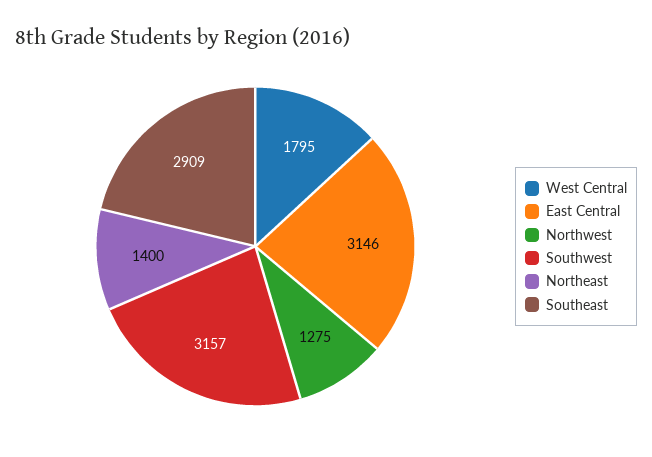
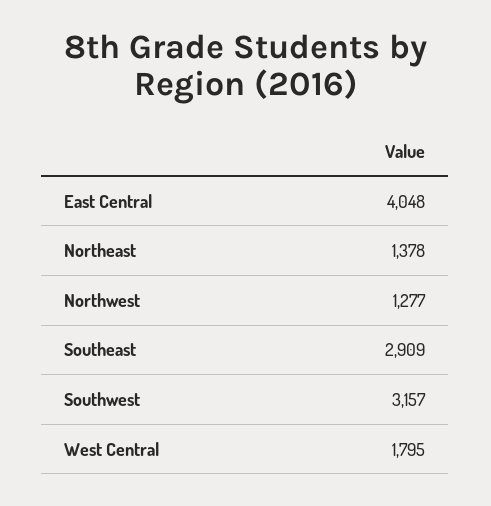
East Central: 3146 -> 4048
Northwest: 1275 -> 1277
Northeast: 1400 -> 1378

